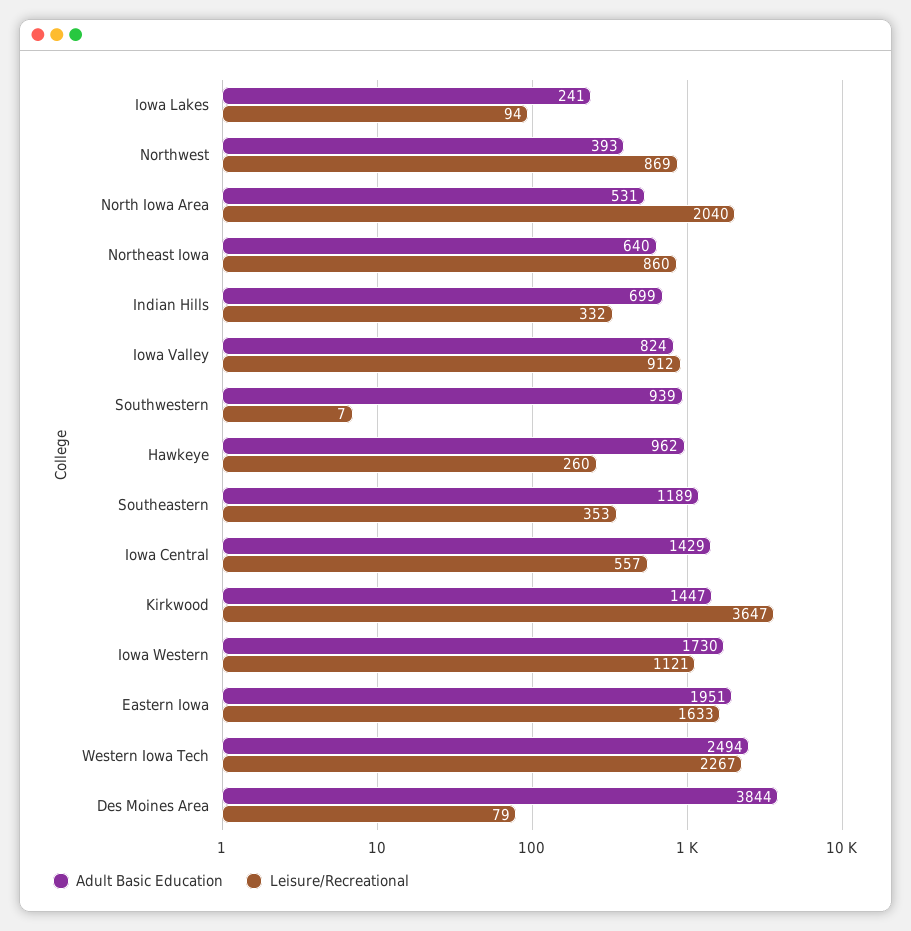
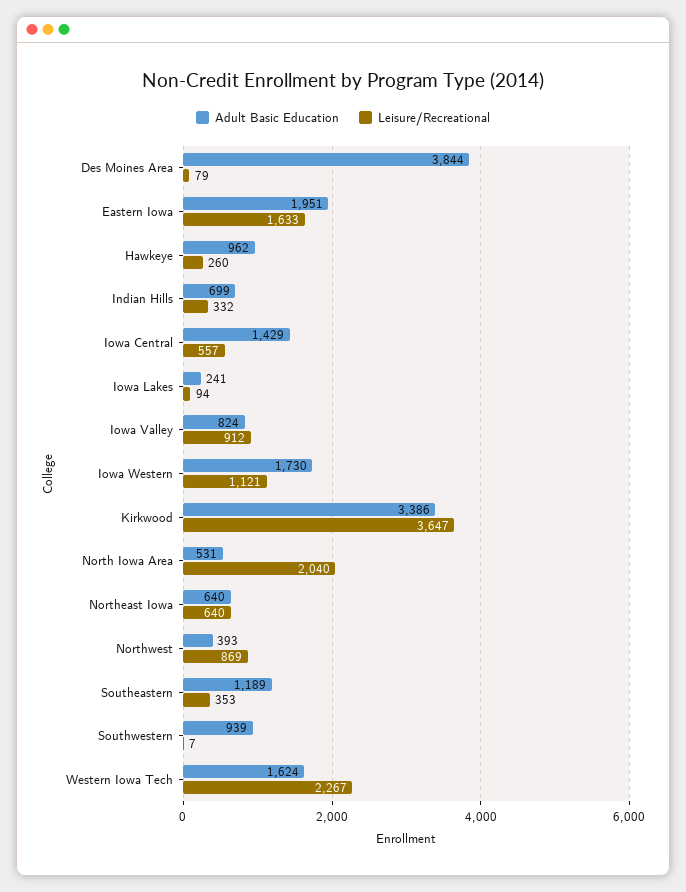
Leisure/Recreational, Northeast Iowa: 860 -> 640
Adult Basic Education, Kirkwood: 1447 -> 3386
Adult Basic Education, Western Iowa Tech: 2494 -> 1624

